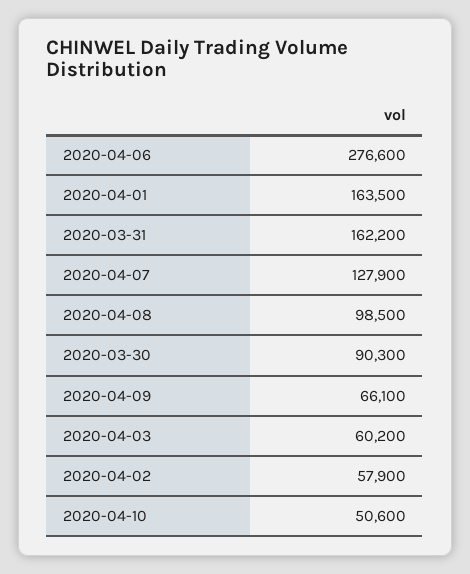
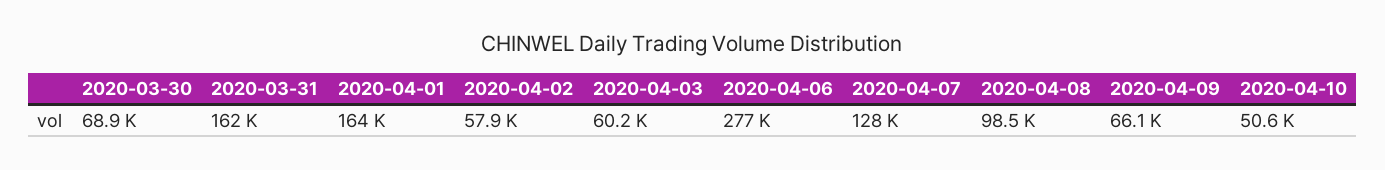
2020-03-30: 90300 -> 68900

